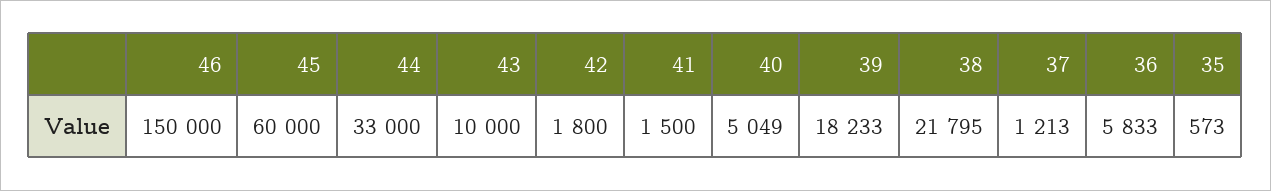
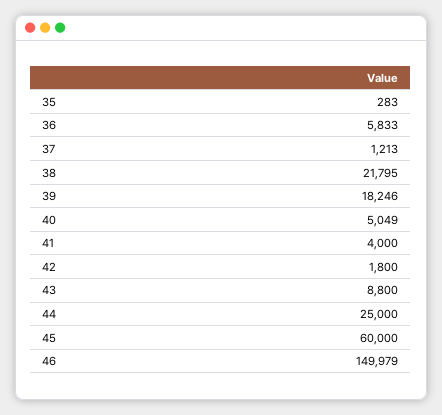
46: 150000 -> 149979
44: 33000 -> 25000
43: 10000 -> 8800
41: 1500 -> 4000
39: 18233 -> 18246
35: 573 -> 283

